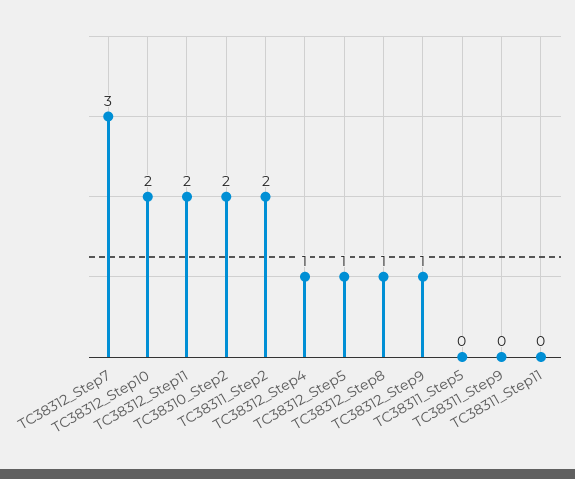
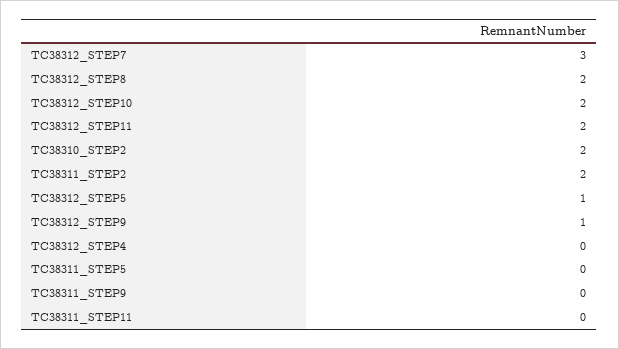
TC38312_Step4: 1 -> 0
TC38312_Step8: 1 -> 2

